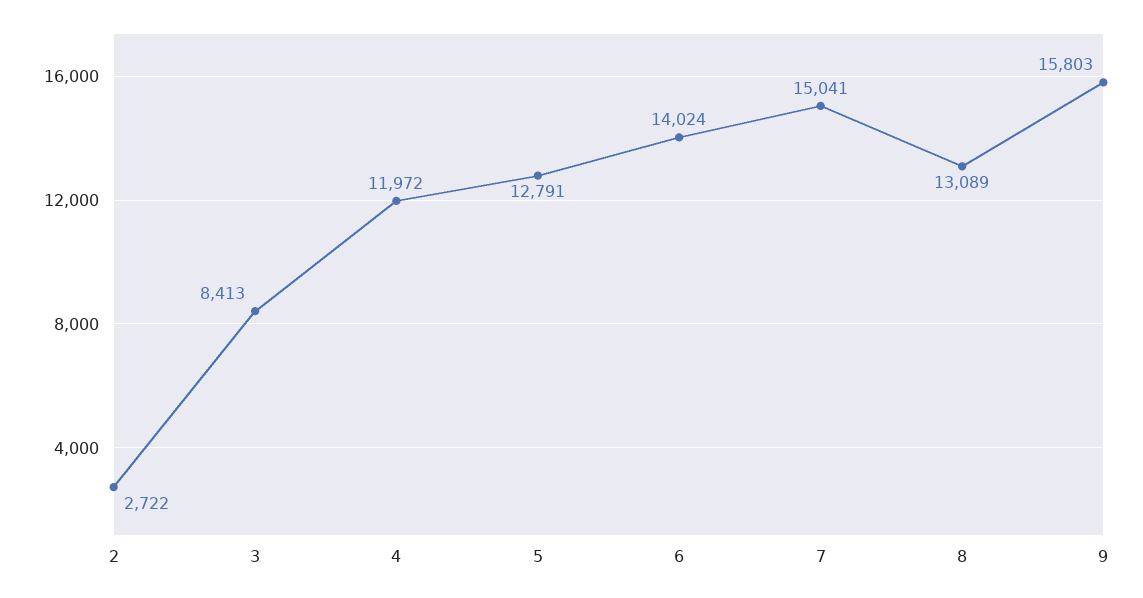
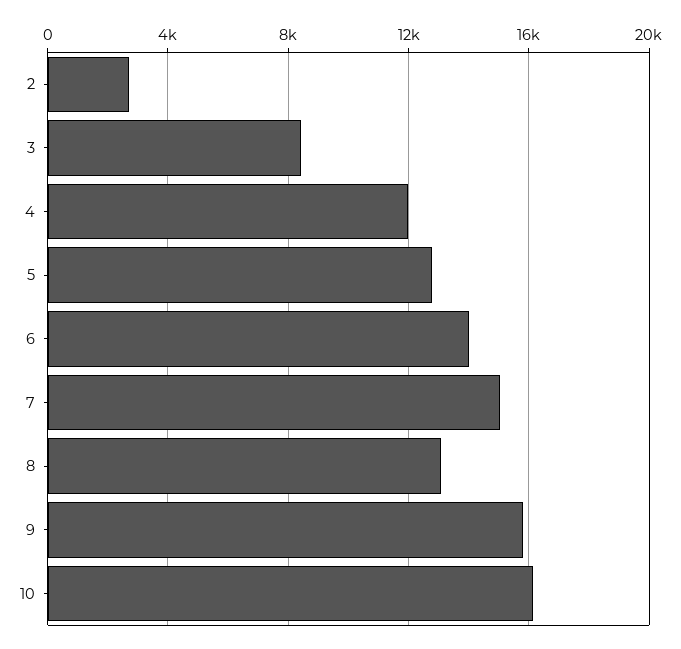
10: none -> 16000

